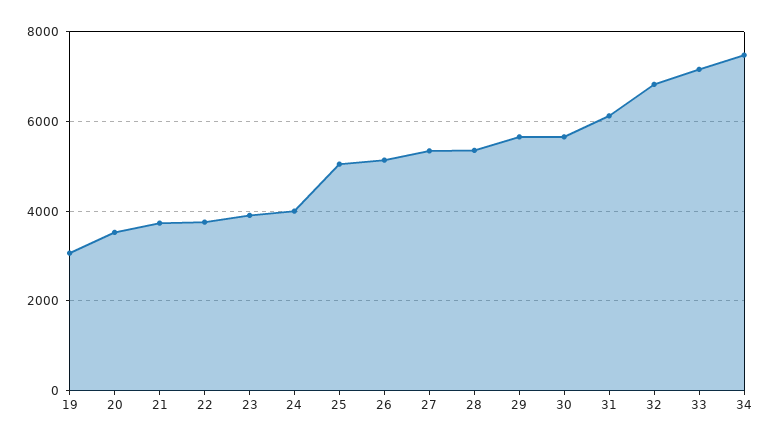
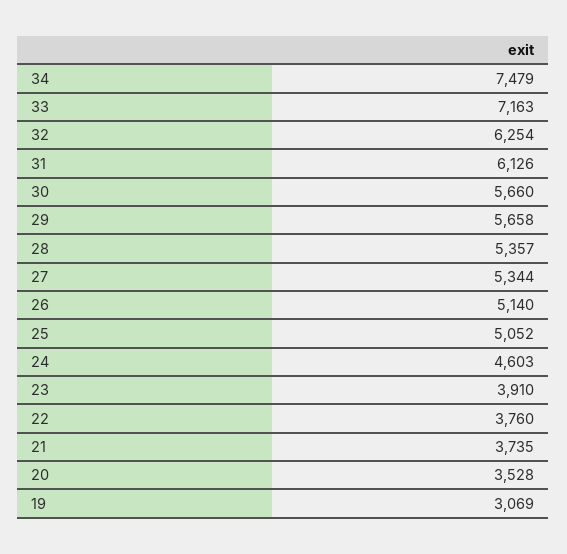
24: 4000 -> 4603
32: 6800 -> 6254

